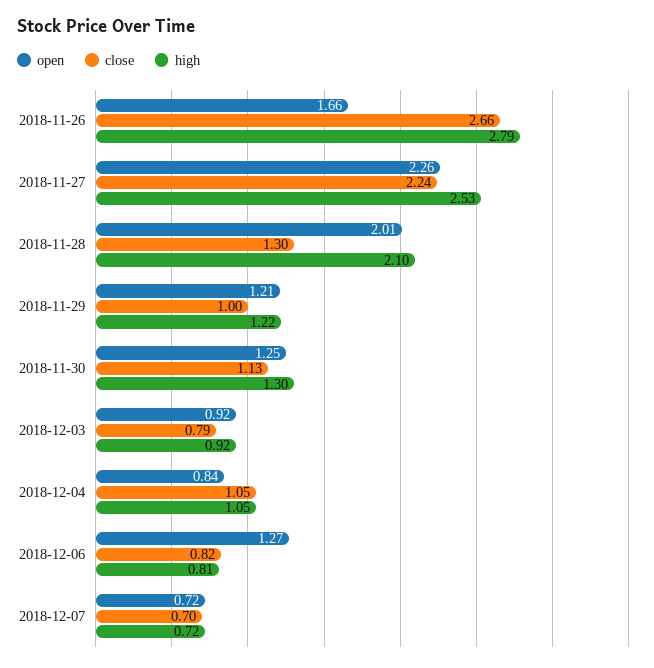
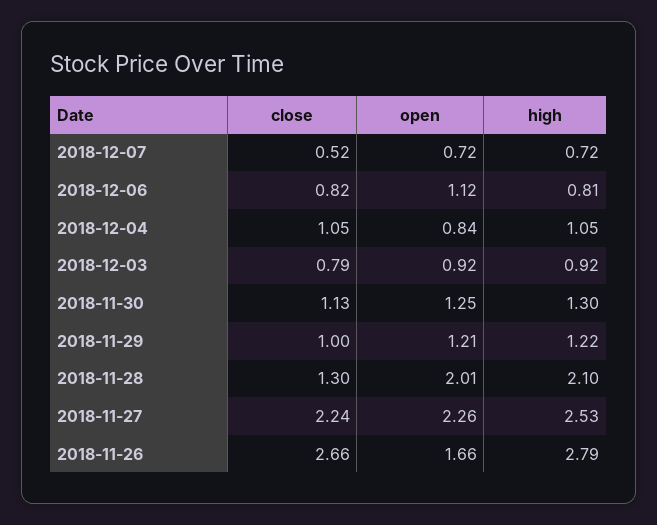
open, 2018-12-06: 1.27 -> 1.12
close, 2018-12-07: 0.7 -> 0.52

